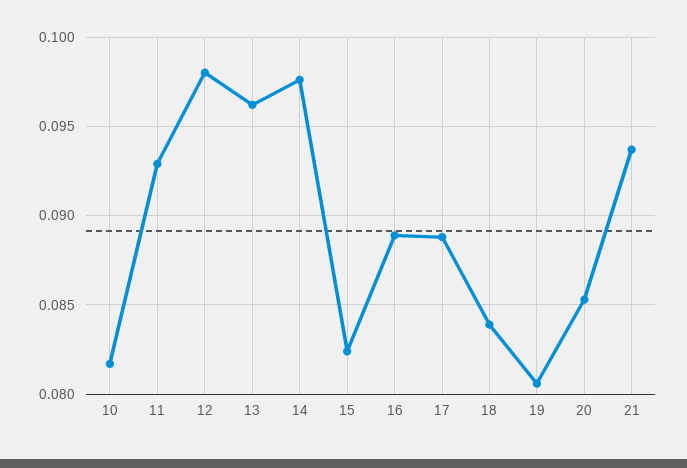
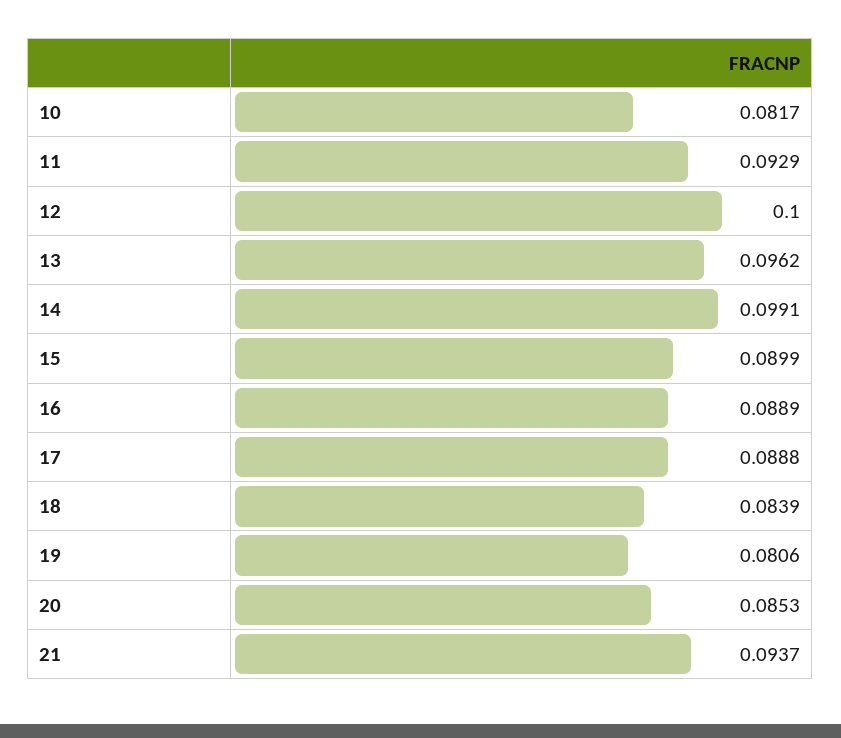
12: 0.098 -> 0.1
14: 0.0975 -> 0.0991
15: 0.0825 -> 0.0899

